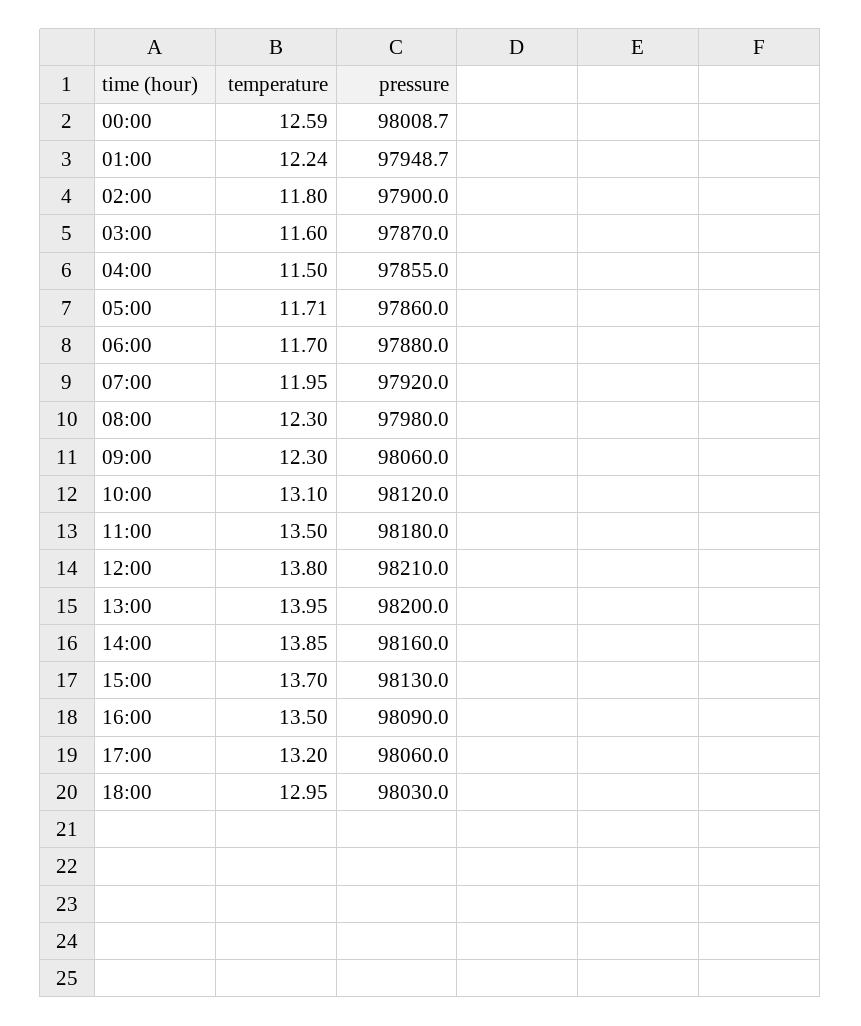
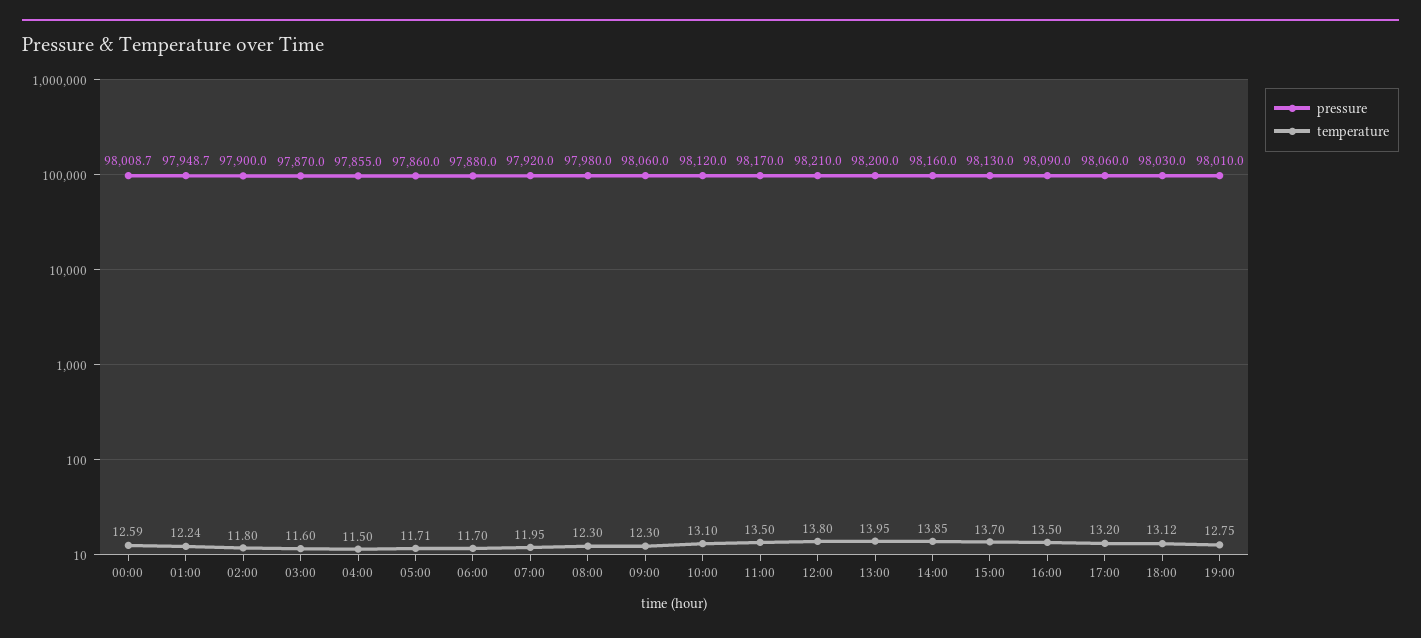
pressure, 11:00: 98180 -> 98170
temperature, 18:00: 12.95 -> 13.12
pressure, 19:00: none -> 98010
temperature, 19:00: none -> 12.75

